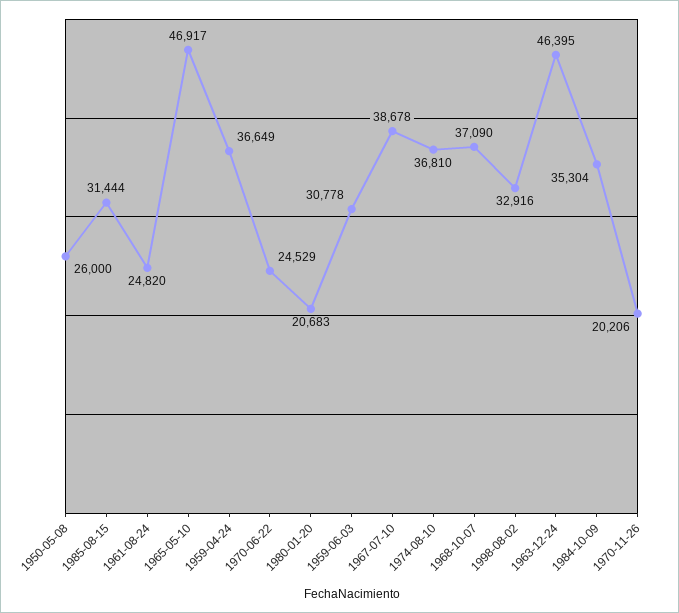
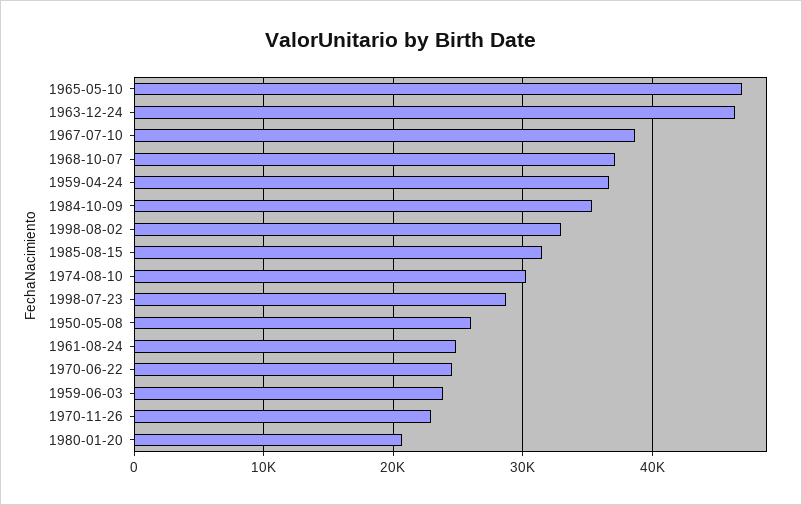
1959-06-03: 30778 -> 24000
1974-08-10: 36810 -> 30000
1970-11-26: 20206 -> 23000
1998-07-23: none -> 29000

